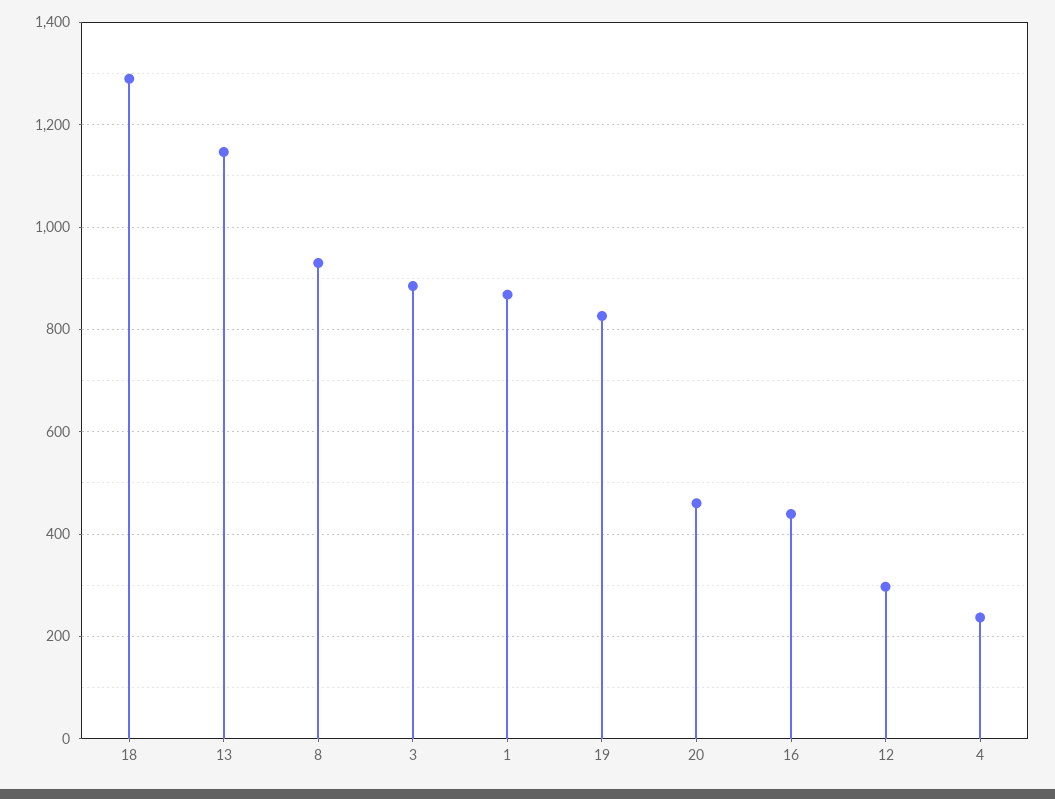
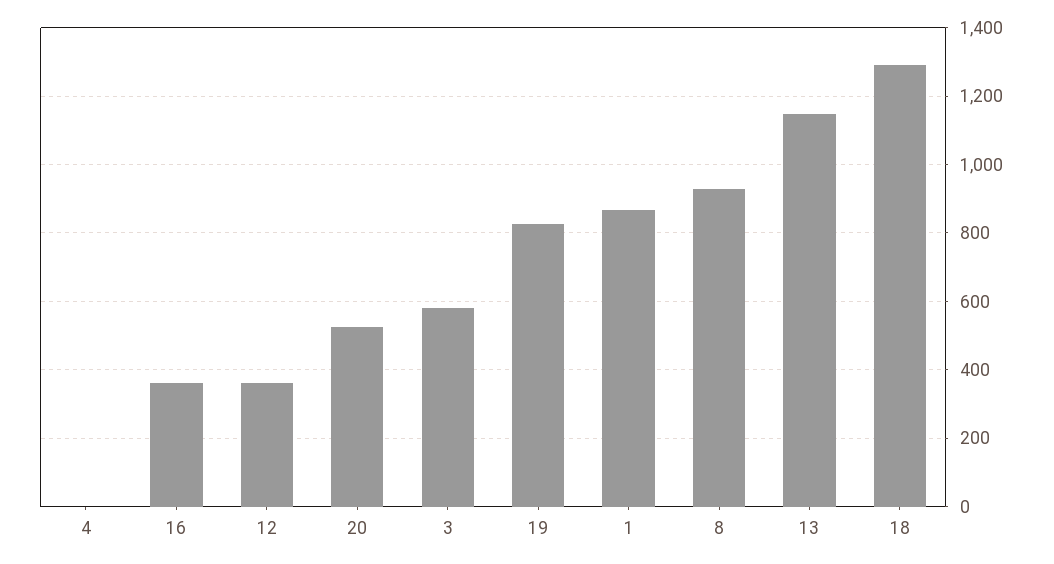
3: 880 -> 580
20: 460 -> 520
16: 440 -> 360
12: 300 -> 360
4: 240 -> 0

